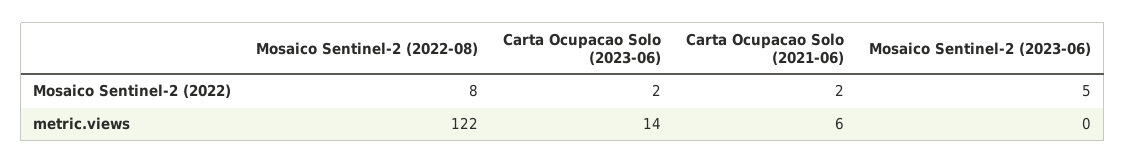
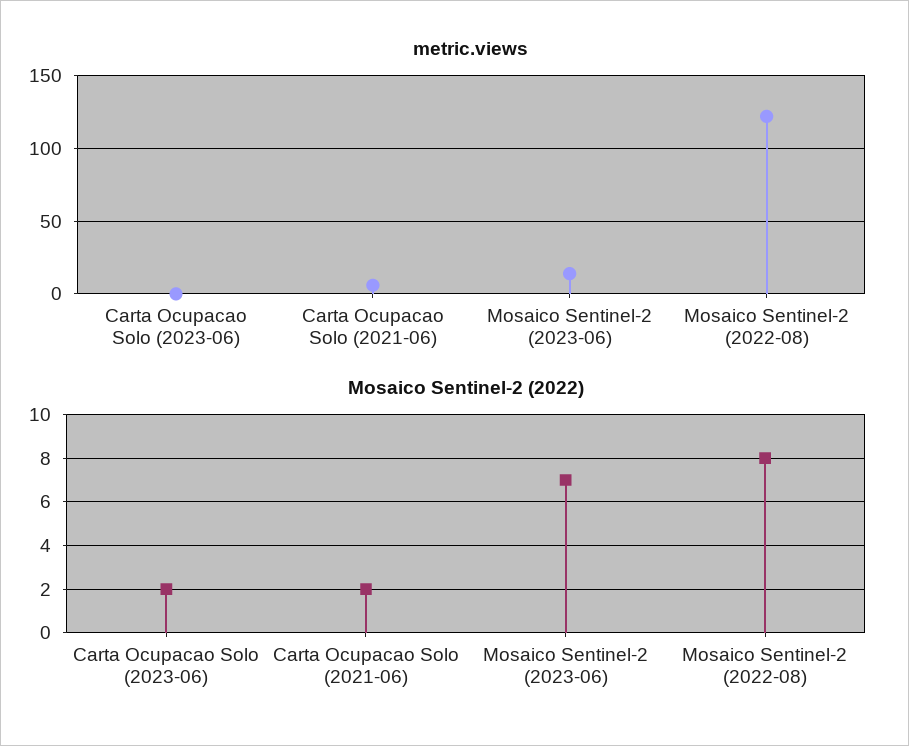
Mosaico Sentinel-2 (2022), Mosaico Sentinel-2 (2023-06): 5 -> 7
metric.views, Carta Ocupacao Solo (2023-06): 14 -> 0
metric.views, Mosaico Sentinel-2 (2023-06): 0 -> 15

